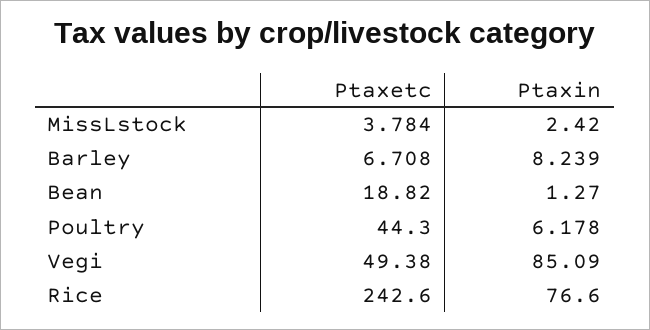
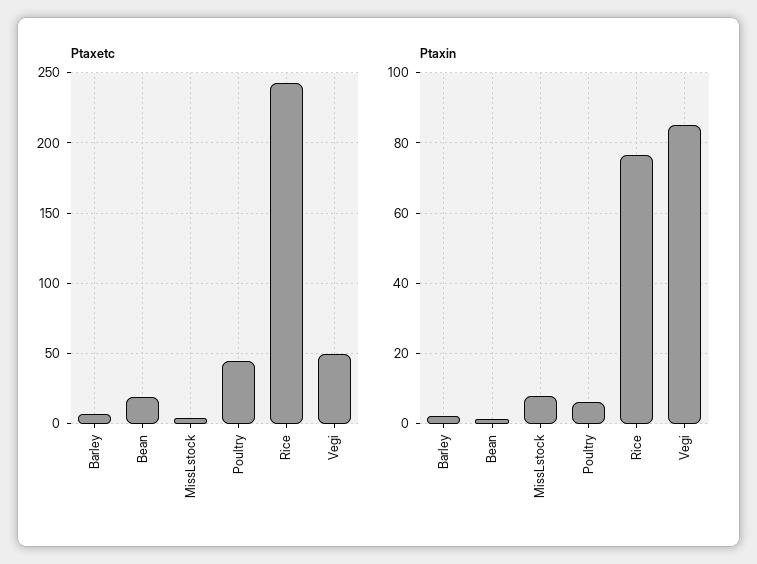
Ptaxin, MissLstock: 2.42 -> 8
Ptaxin, Barley: 8.239 -> 2

